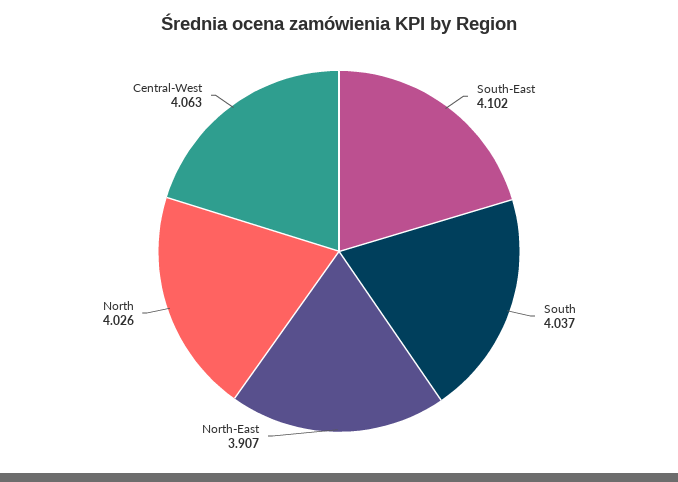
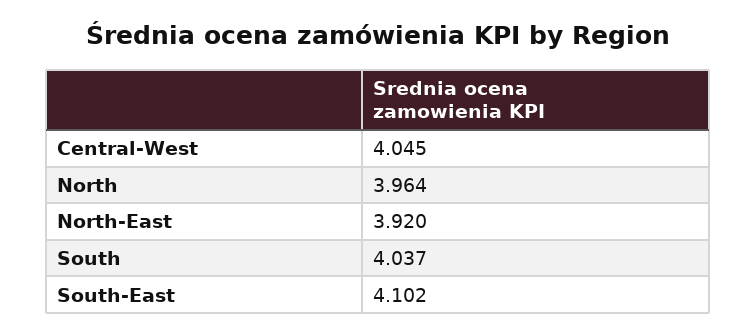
North-East: 3.907 -> 3.92
North: 4.026 -> 3.964
Central-West: 4.063 -> 4.045

